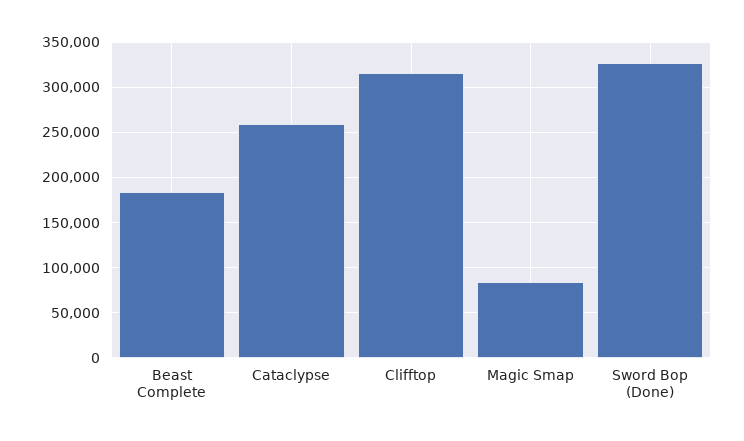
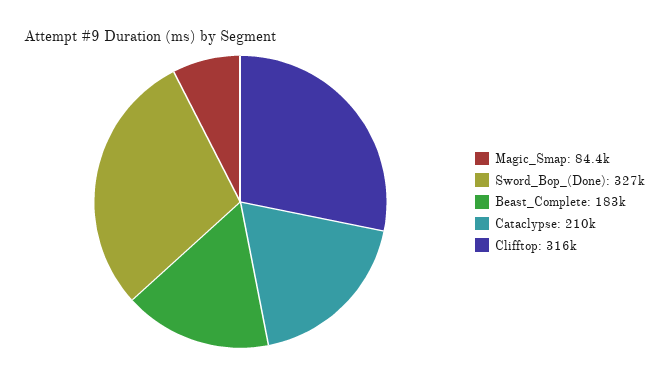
Cataclypse: 260000 -> 210000

